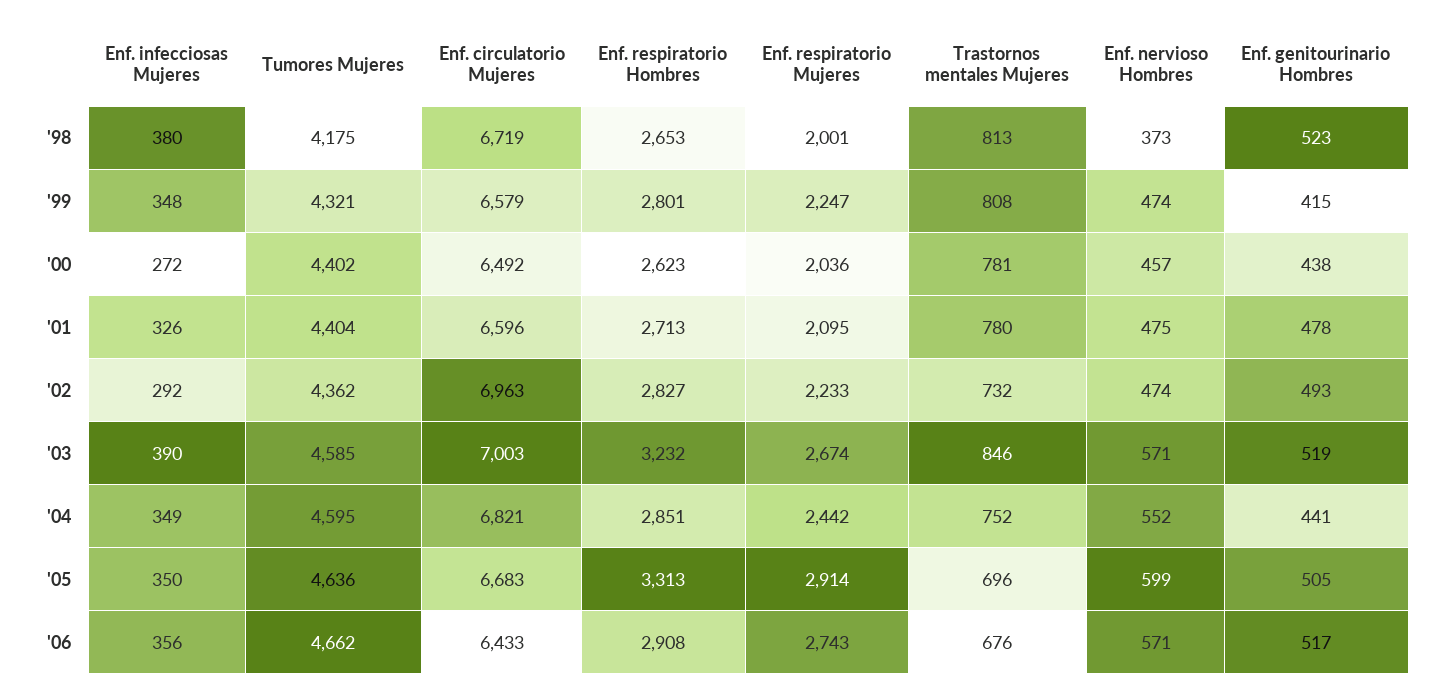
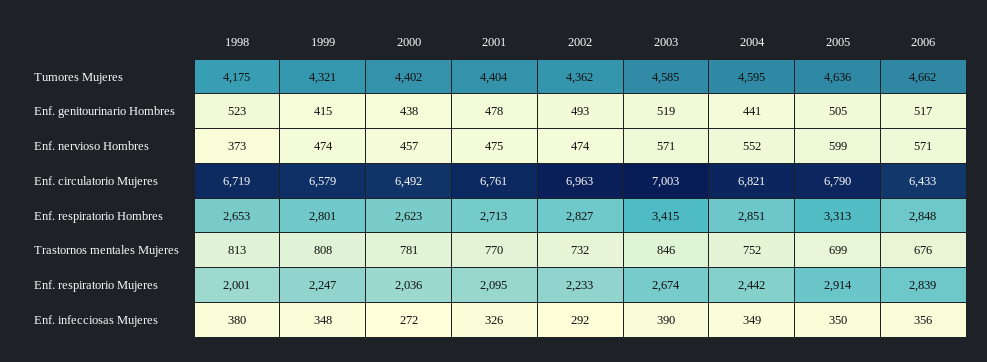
Enf. circulatorio Mujeres, '01: 6596 -> 6761
Trastornos mentales Mujeres, '01: 780 -> 770
Enf. respiratorio Hombres, '03: 3232 -> 3415
Enf. circulatorio Mujeres, '05: 6683 -> 6790
Trastornos mentales Mujeres, '05: 696 -> 699
Enf. respiratorio Hombres, '06: 2908 -> 2848
Enf. respiratorio Mujeres, '06: 2743 -> 2839

